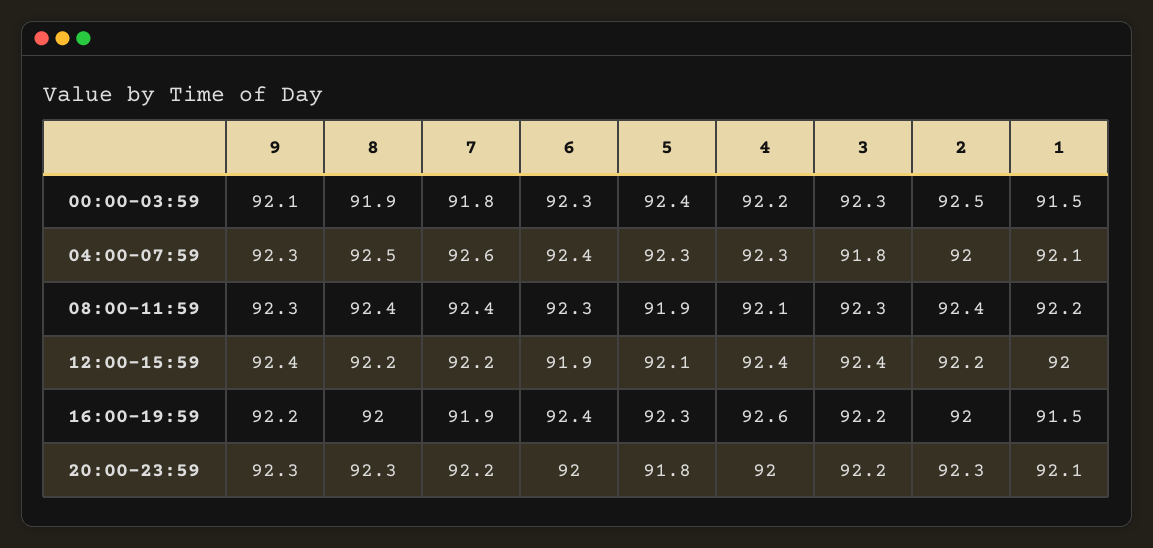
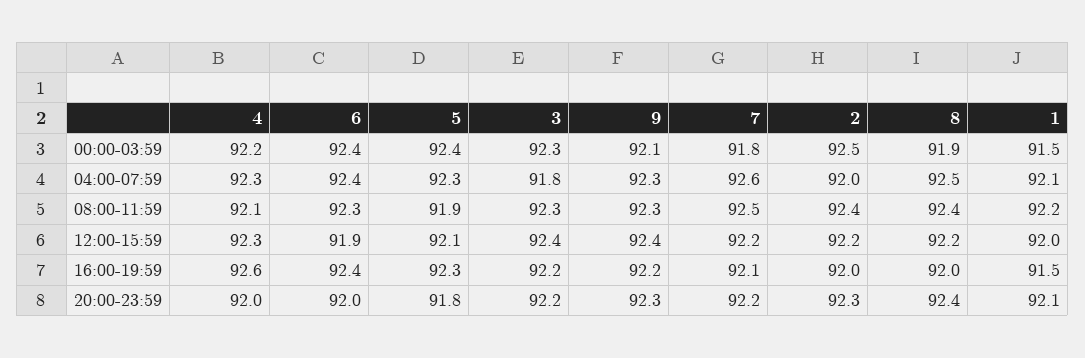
6, 00:00-03:59: 92.3 -> 92.4
7, 08:00-11:59: 92.4 -> 92.5
4, 12:00-15:59: 92.4 -> 92.3
7, 16:00-19:59: 91.9 -> 92.1
8, 20:00-23:59: 92.3 -> 92.4

